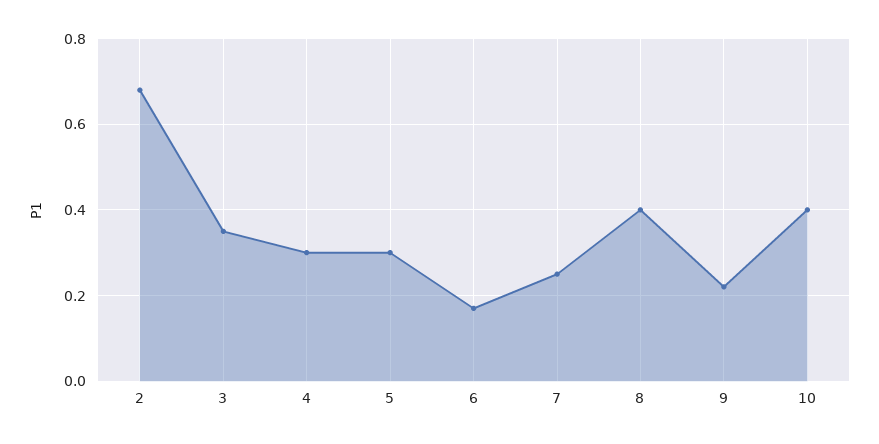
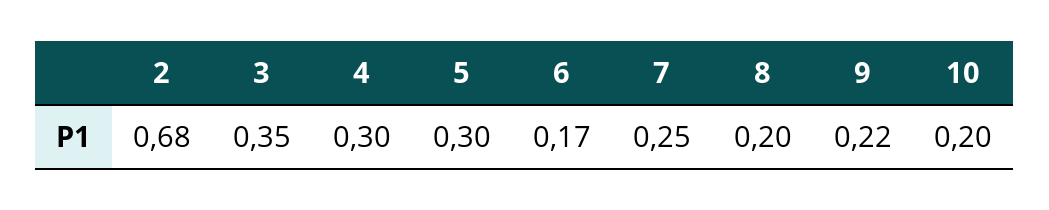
8: 0.4 -> 0.2
10: 0.4 -> 0.2

